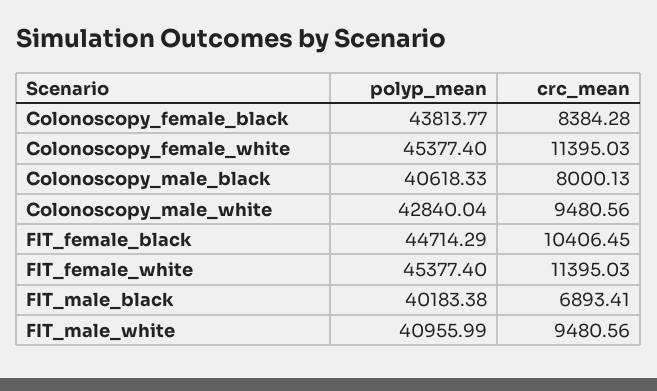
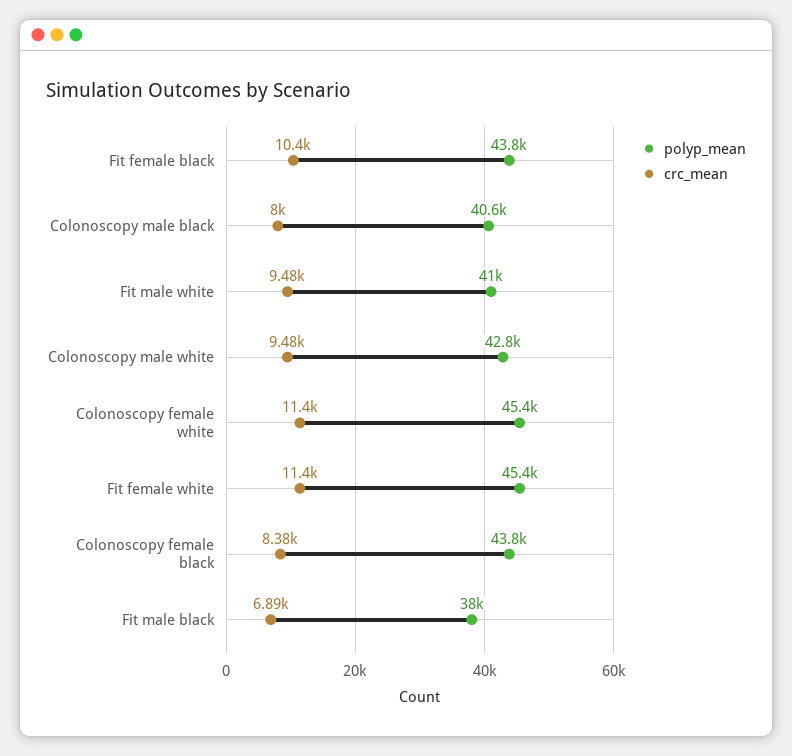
polyp_mean, FIT_female_black: 44714.29 -> 43800
polyp_mean, FIT_male_black: 40183.38 -> 38000

